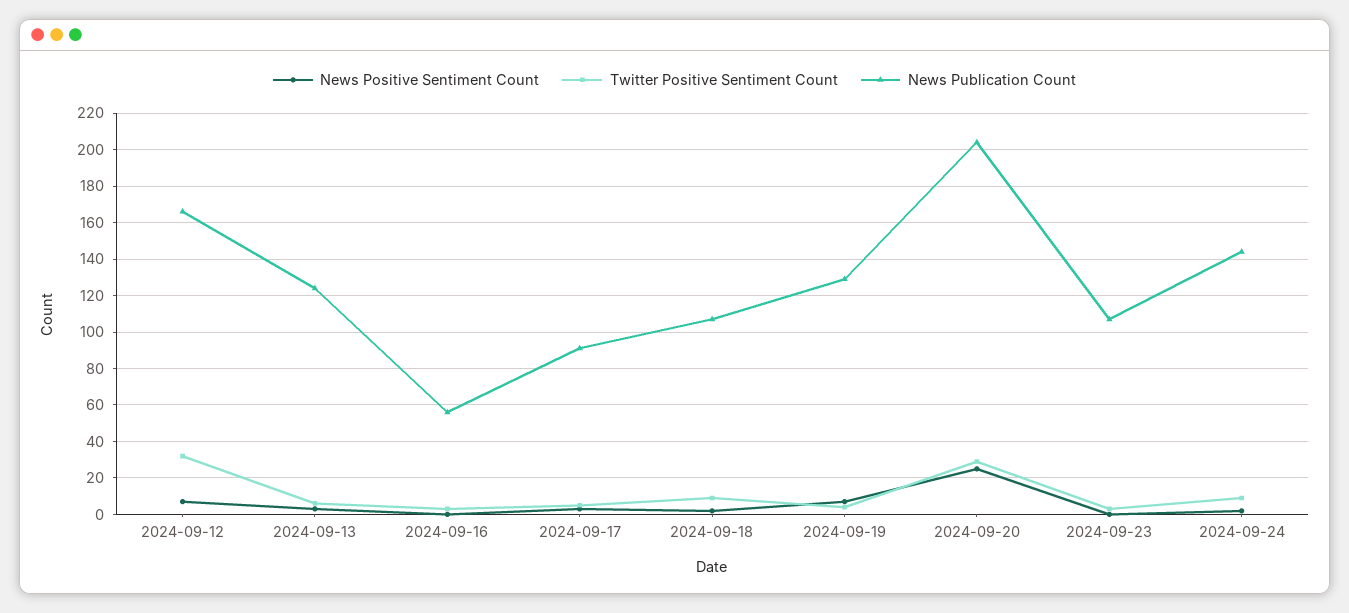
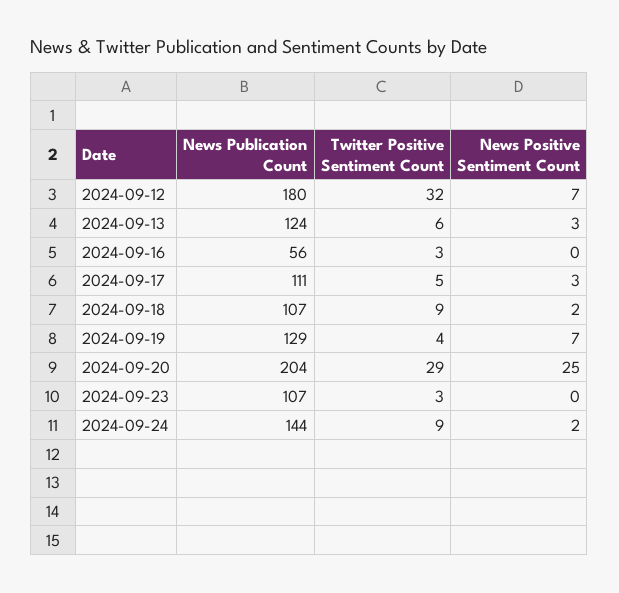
News Publication Count, 2024-09-12: 165 -> 180
News Publication Count, 2024-09-17: 90 -> 111

